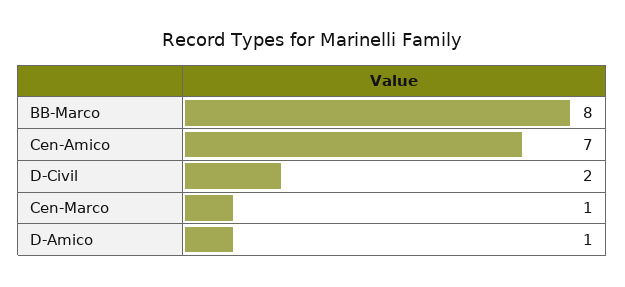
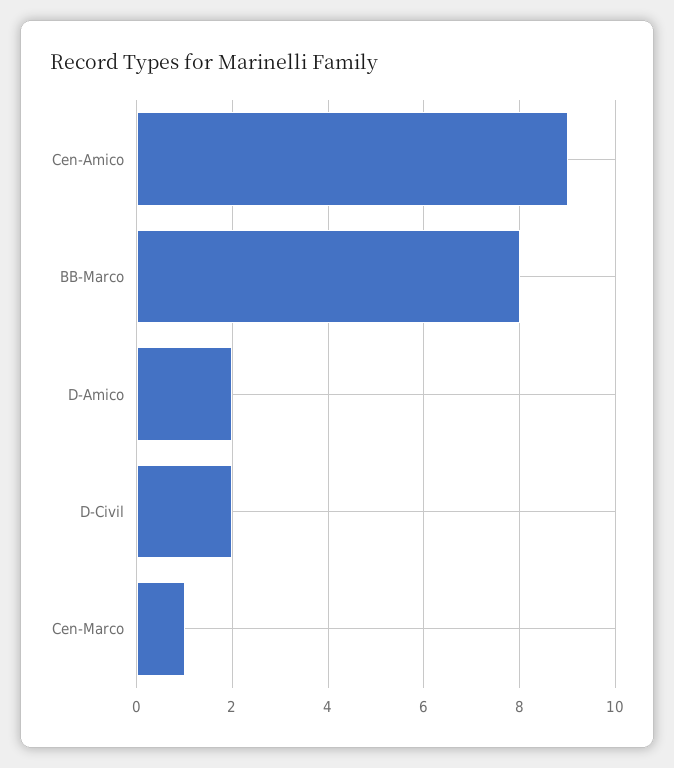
Cen-Amico: 7 -> 9
D-Amico: 1 -> 2

